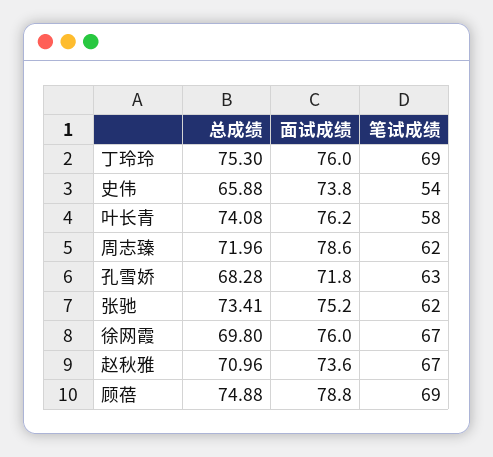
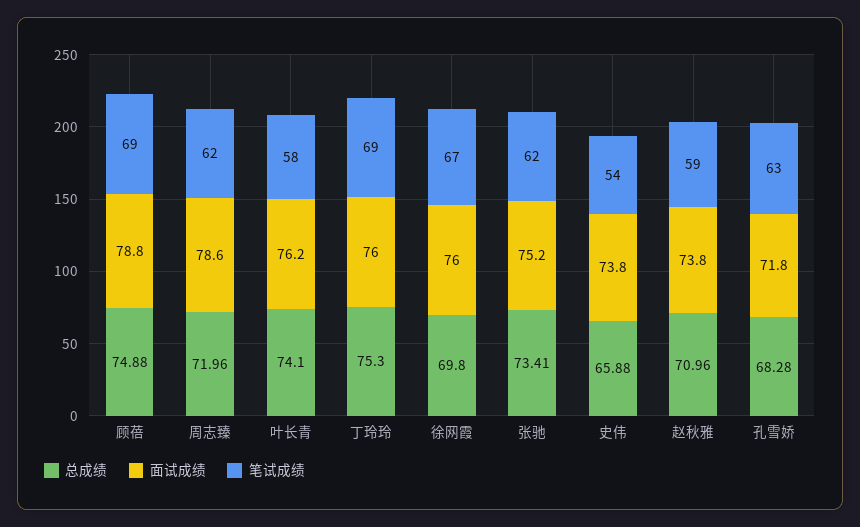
总成绩, 叶长青: 74.08 -> 74.1
面试成绩, 赵秋雅: 73.6 -> 73.8
笔试成绩, 赵秋雅: 67 -> 59

